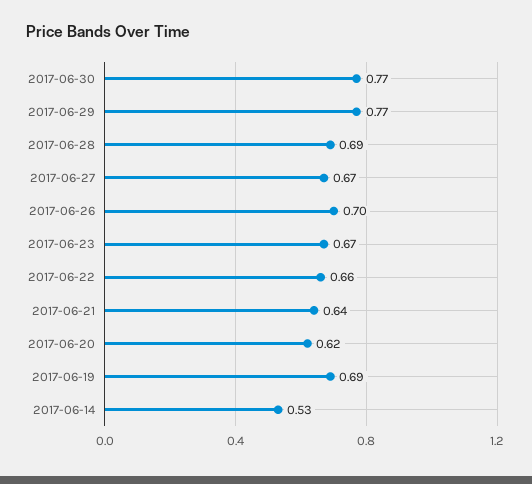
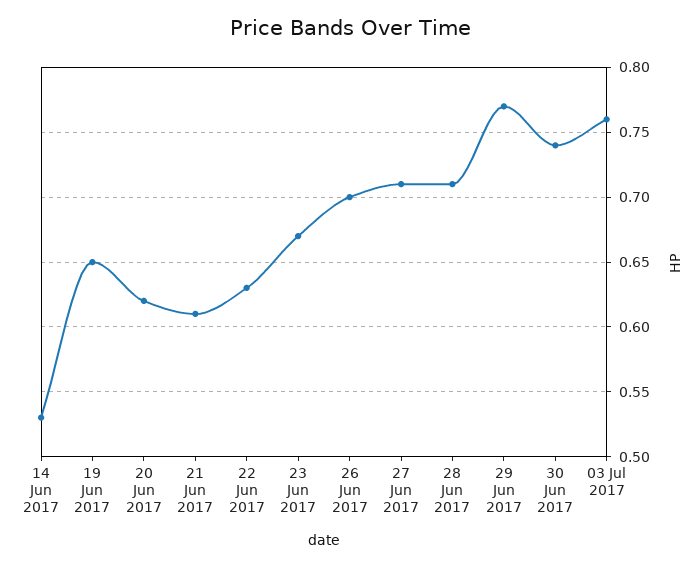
2017-06-30: 0.77 -> 0.74
2017-06-28: 0.69 -> 0.71
2017-06-27: 0.67 -> 0.71
2017-06-22: 0.66 -> 0.63
2017-06-21: 0.64 -> 0.61
2017-06-19: 0.69 -> 0.65
03 Jul 2017: none -> 0.76

